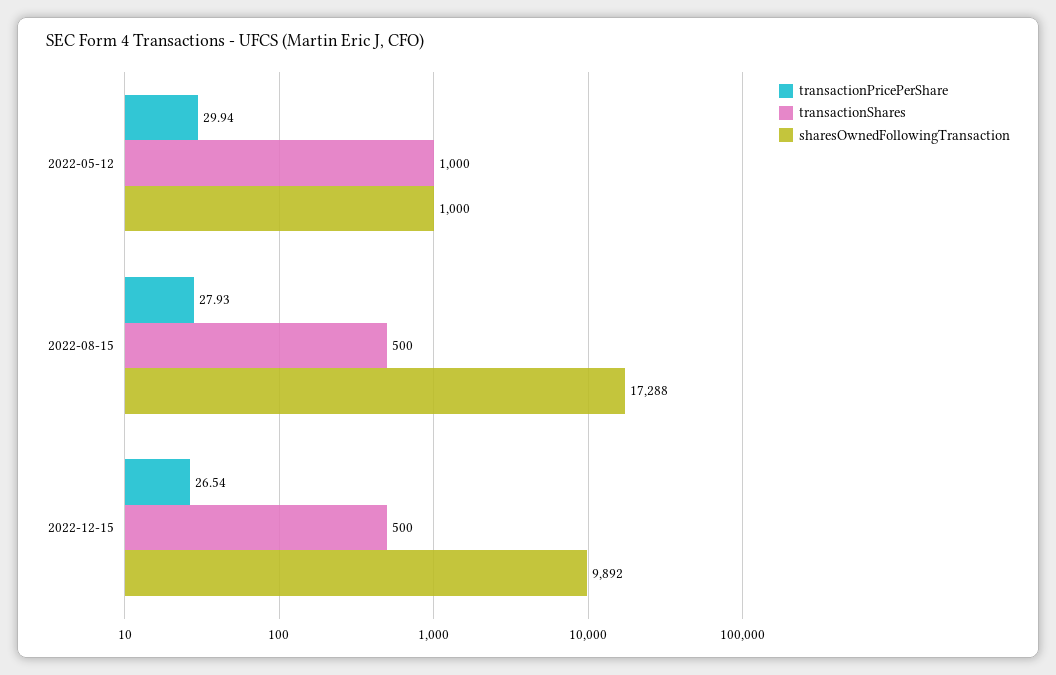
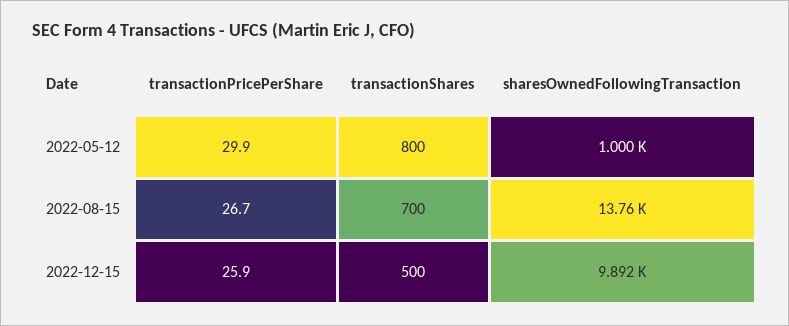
transactionShares, 2022-05-12: 1000 -> 800
transactionPricePerShare, 2022-08-15: 27.93 -> 26.7
transactionShares, 2022-08-15: 500 -> 700
sharesOwnedFollowingTransaction, 2022-08-15: 17288 -> 13760
transactionPricePerShare, 2022-12-15: 26.54 -> 25.9

